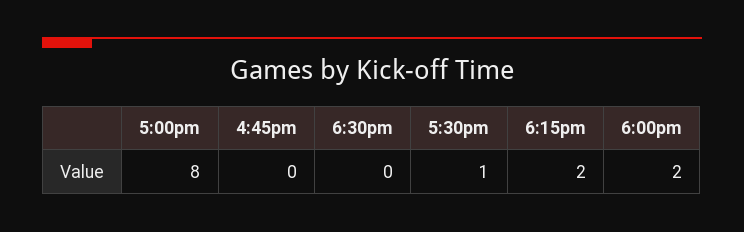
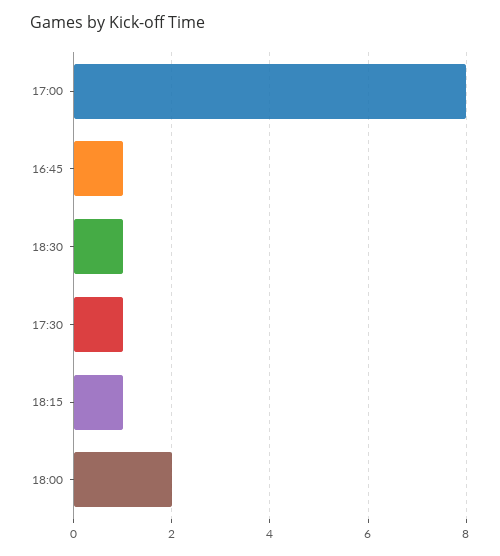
4:45pm: 0 -> 1
6:30pm: 0 -> 1
6:15pm: 2 -> 1

